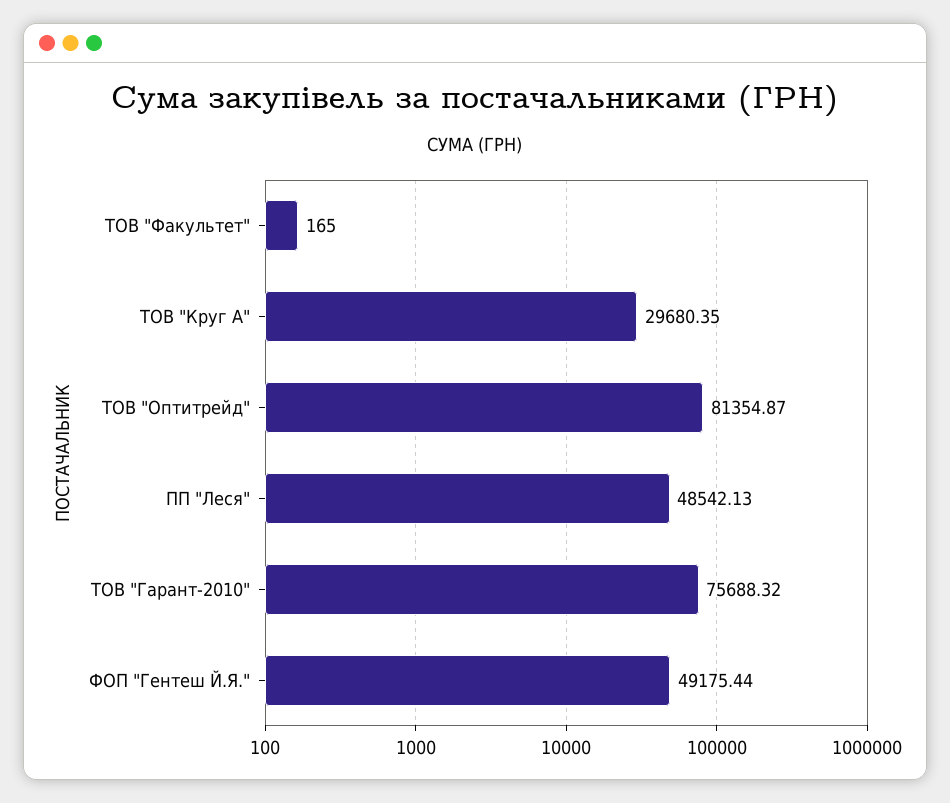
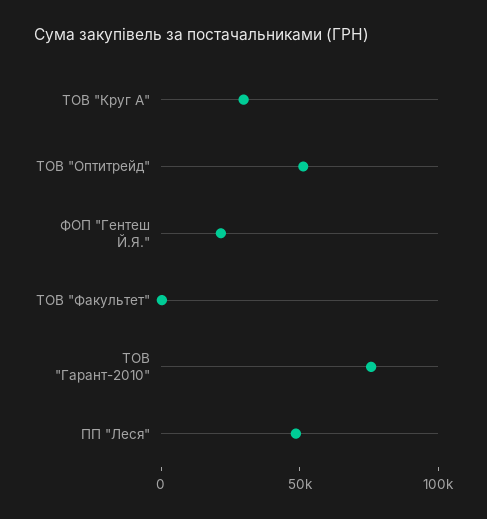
ТОВ "Оптитрейд": 81354.87 -> 50000
ФОП "Гентеш Й.Я.": 49175.44 -> 20000

